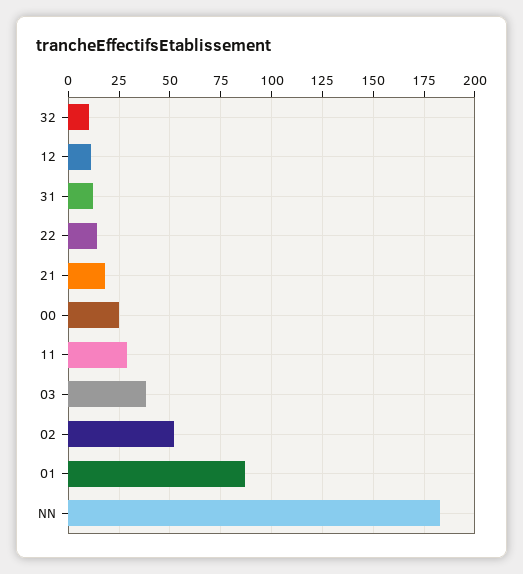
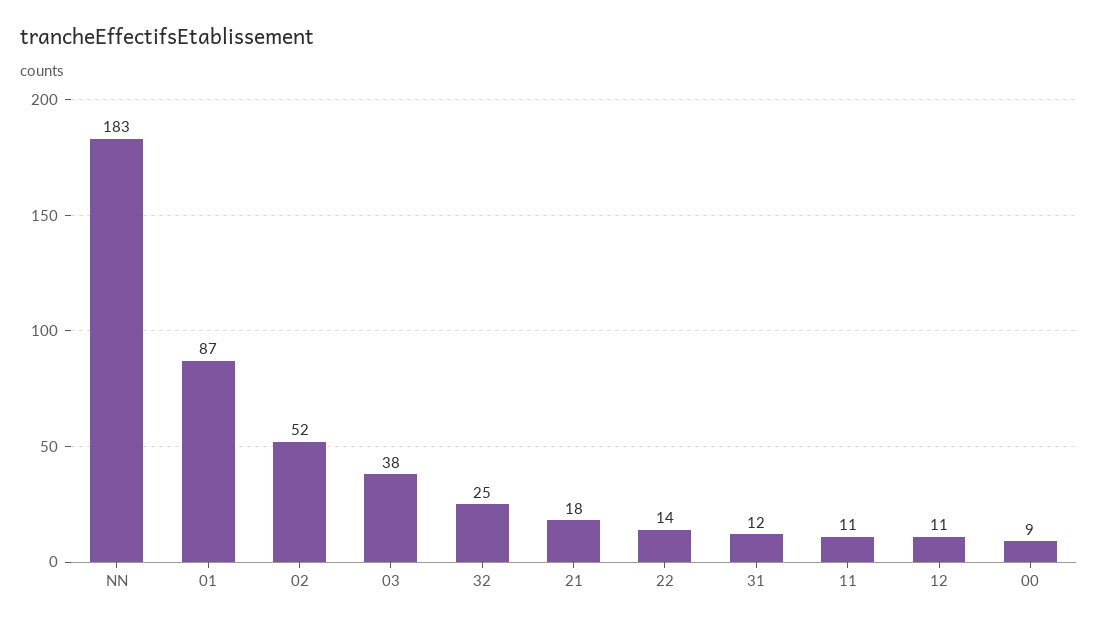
32: 10 -> 25
00: 25 -> 9
11: 30 -> 11

